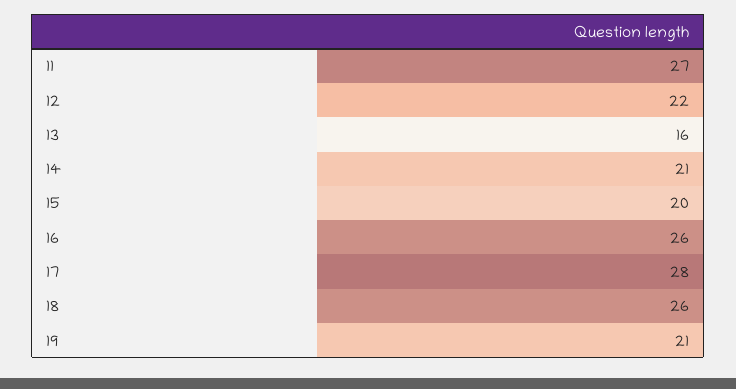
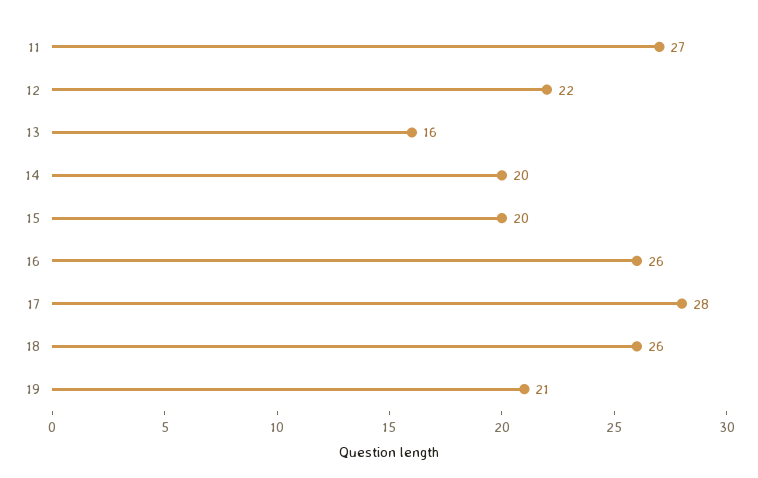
14: 21 -> 20

